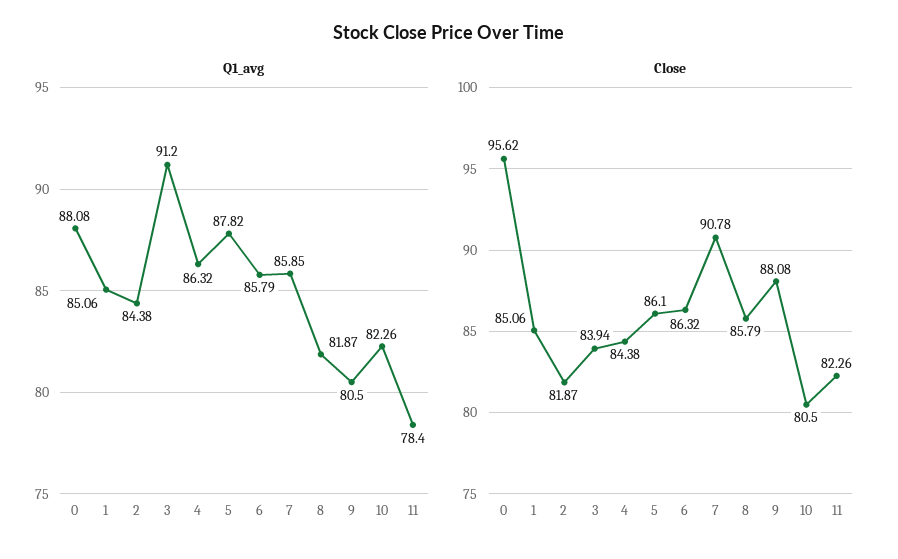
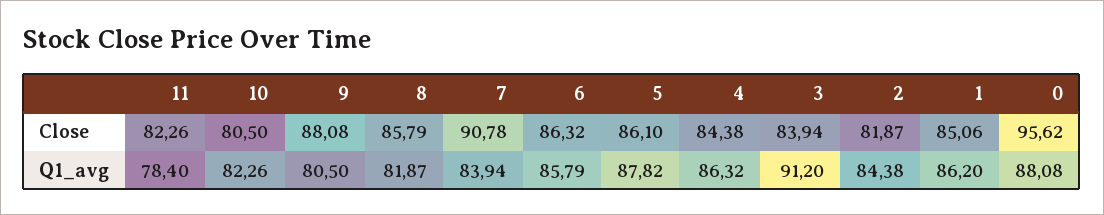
Q1_avg, 1: 85.06 -> 86.2
Q1_avg, 7: 85.85 -> 83.94

